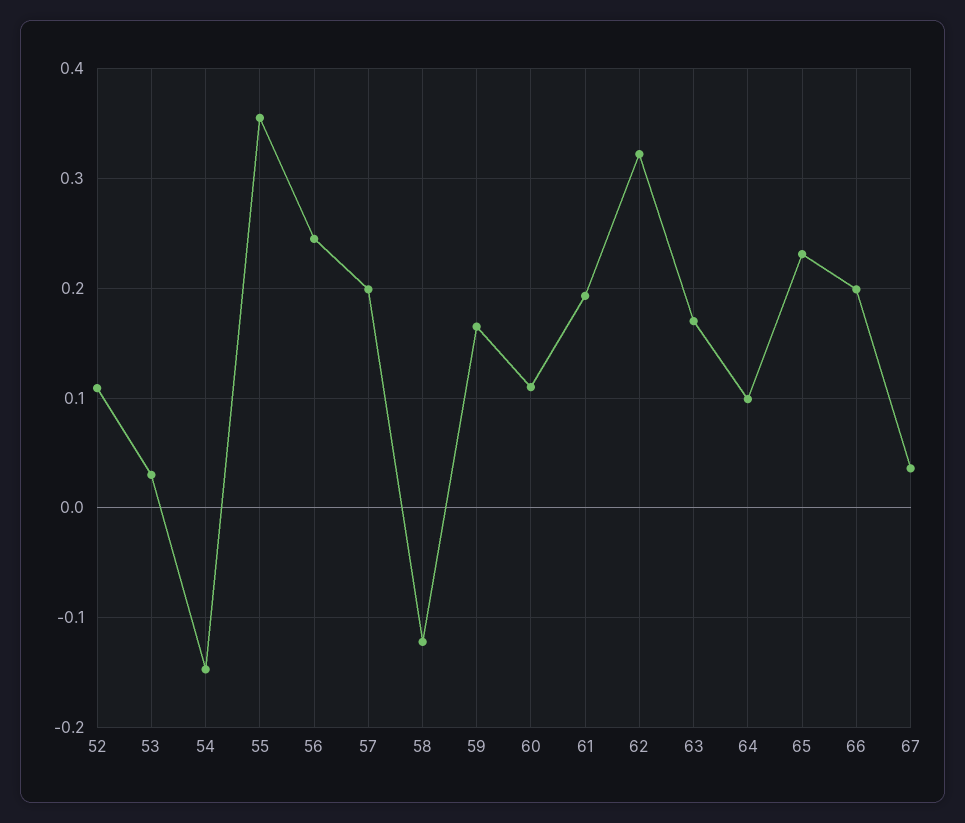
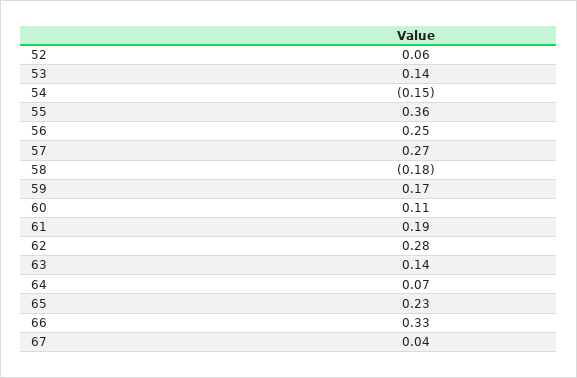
52: 0.11 -> 0.06
53: 0.03 -> 0.14
57: 0.2 -> 0.27
58: -0.12 -> -0.18
62: 0.32 -> 0.28
63: 0.17 -> 0.14
64: 0.1 -> 0.07
66: 0.2 -> 0.33

